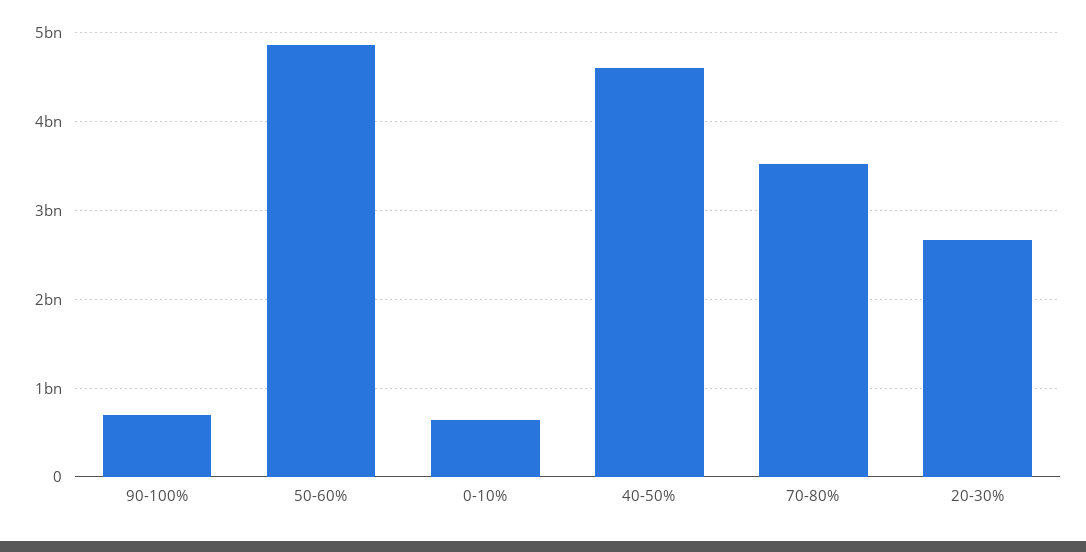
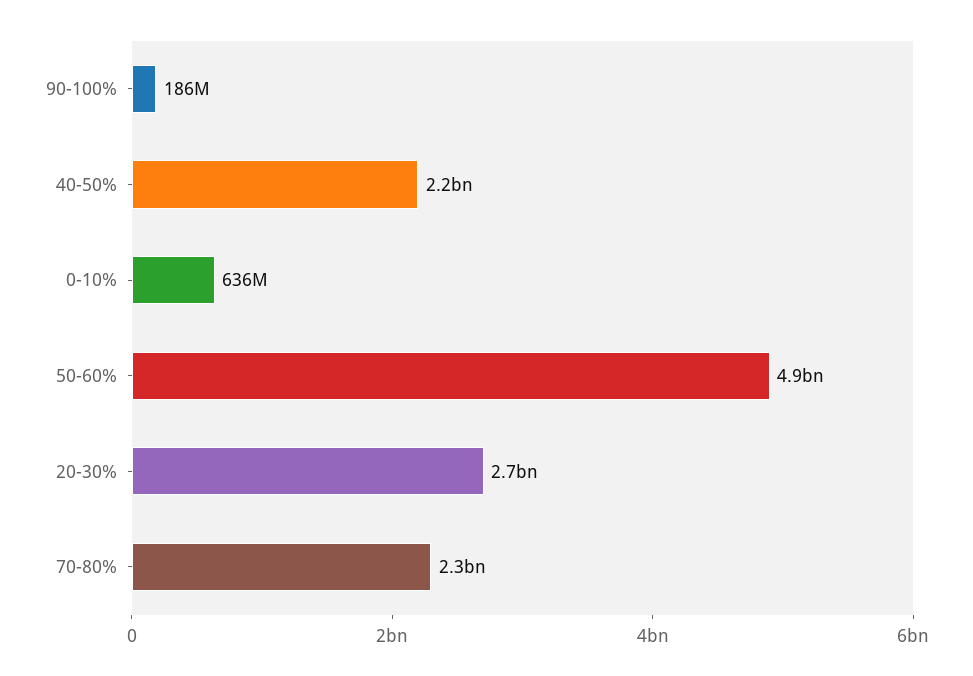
90-100%: 700000000 -> 186000000
40-50%: 4600000000 -> 2200000000
70-80%: 3500000000 -> 2300000000

